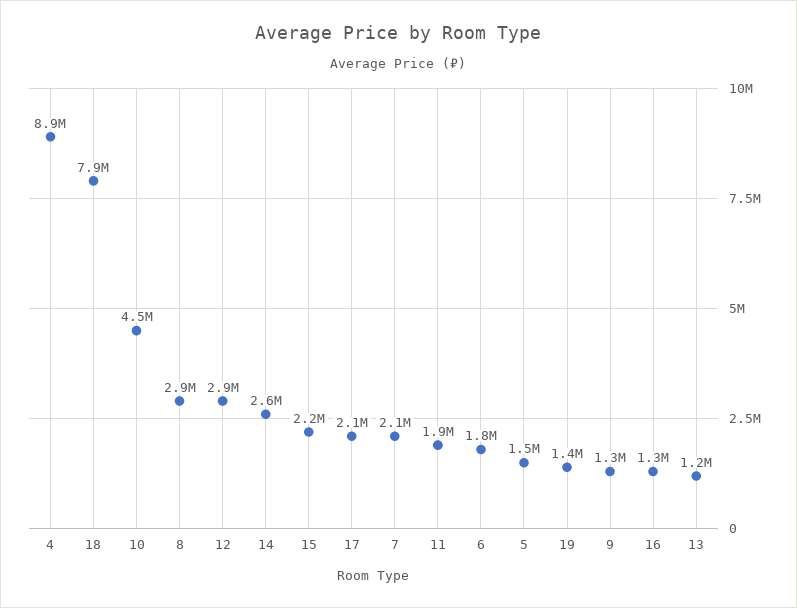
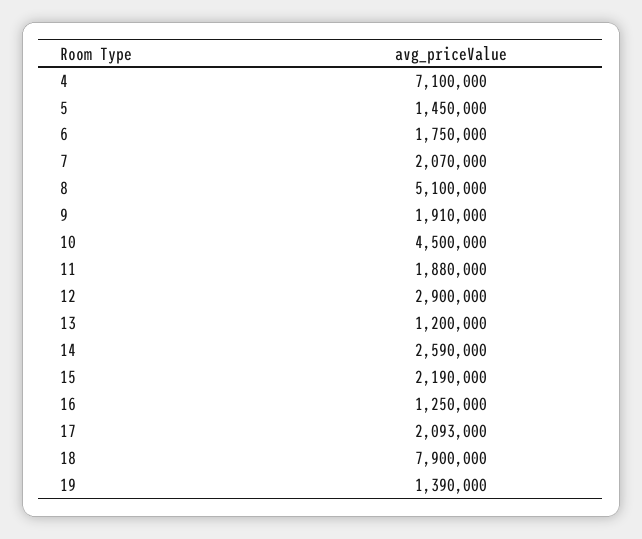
4: 8900000 -> 7100000
8: 2900000 -> 5100000
9: 1300000 -> 1910000

